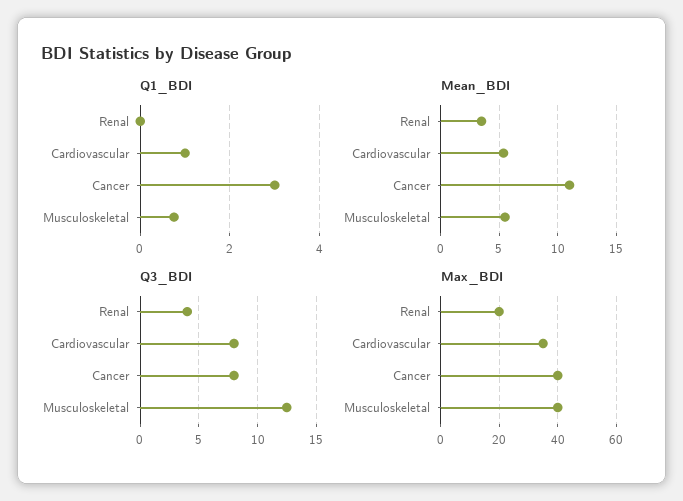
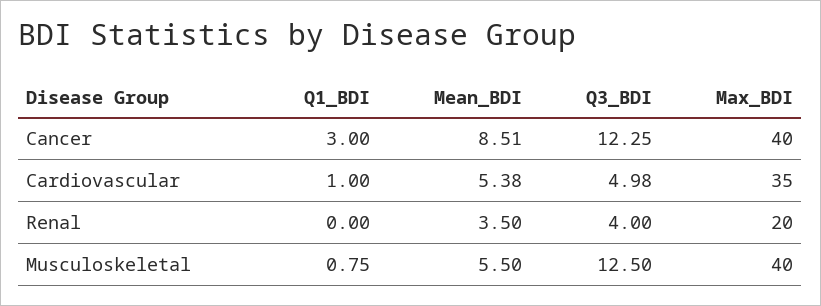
Mean_BDI, Cancer: 11 -> 8.51
Q3_BDI, Cardiovascular: 8 -> 4.98
Q3_BDI, Cancer: 8 -> 12.25

